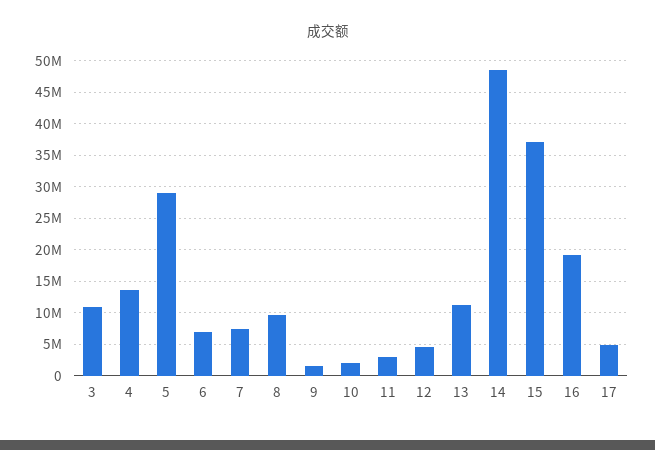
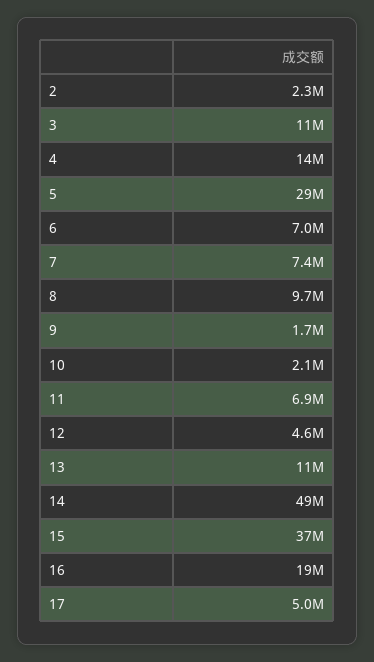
11: 3000000 -> 6900000
2: none -> 2300000

